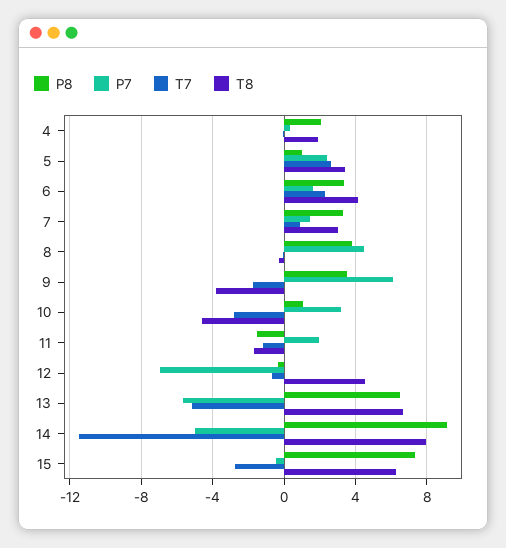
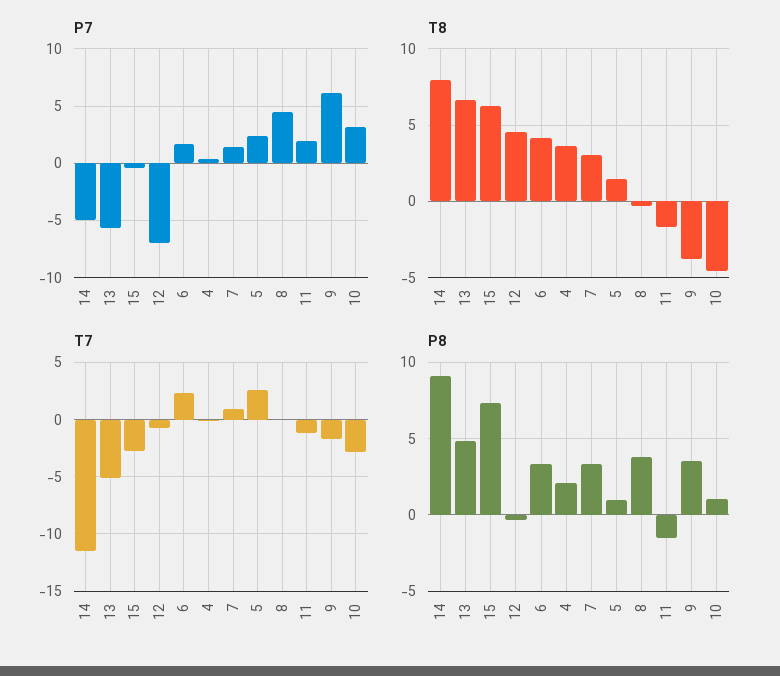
T8, 4: 2 -> 3.5
T8, 5: 3.5 -> 1.5
P8, 13: 6.5 -> 5

